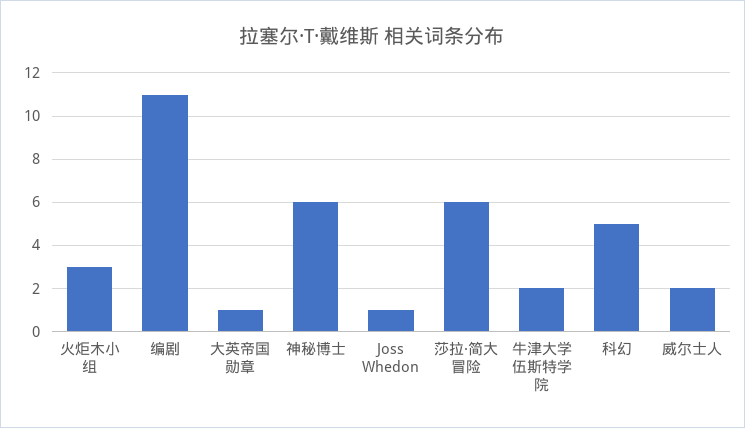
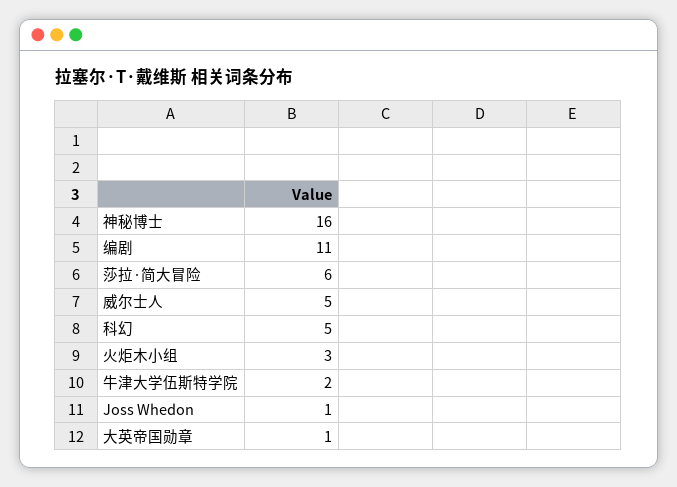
神秘博士: 6 -> 16
威尔士人: 2 -> 5

